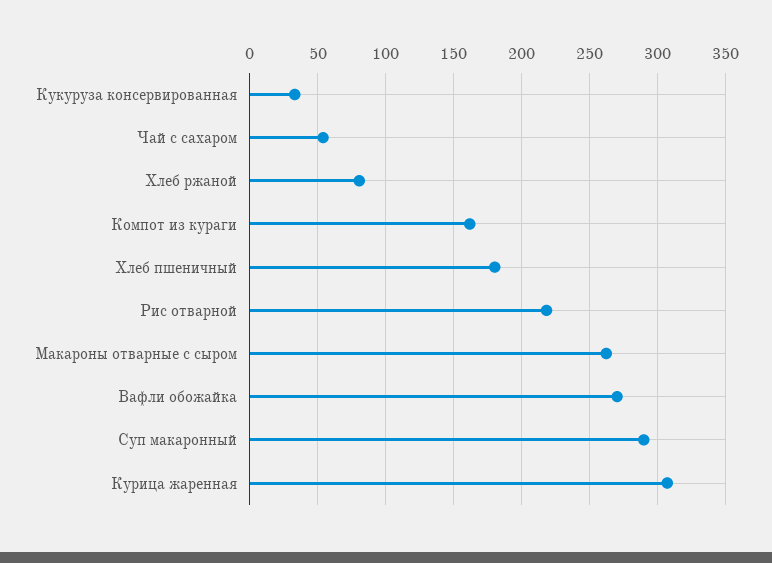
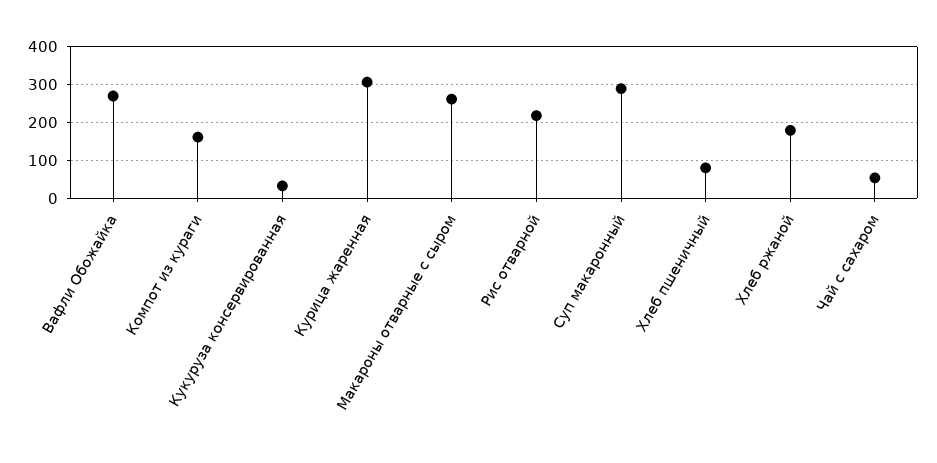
Хлеб ржаной: 80 -> 180
Хлеб пшеничный: 180 -> 80

